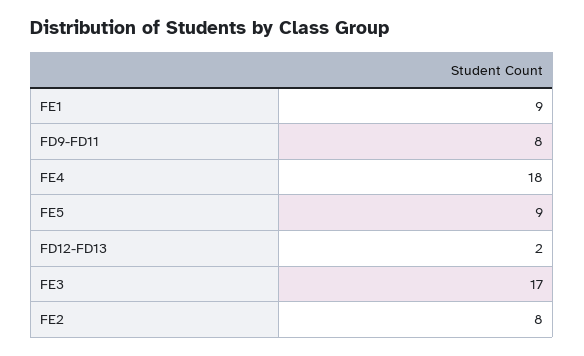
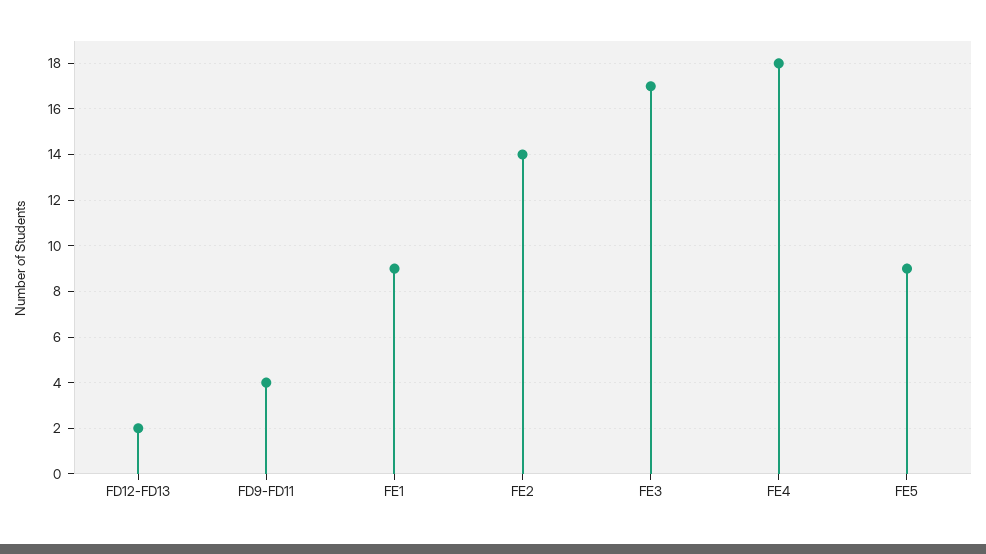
FD9-FD11: 8 -> 4
FE2: 8 -> 14

